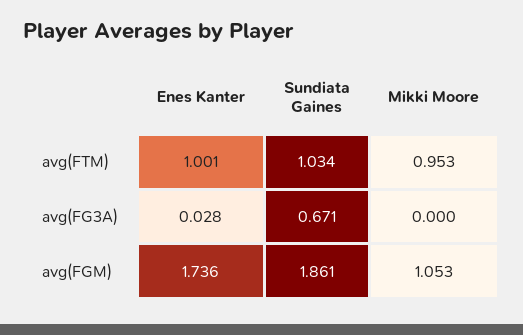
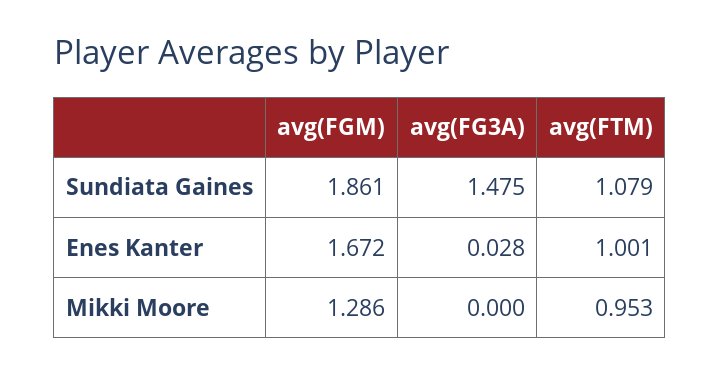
Sundiata Gaines, avg(FTM): 1.034 -> 1.079
Sundiata Gaines, avg(FG3A): 0.671 -> 1.475
Enes Kanter, avg(FGM): 1.736 -> 1.672
Mikki Moore, avg(FGM): 1.053 -> 1.286

